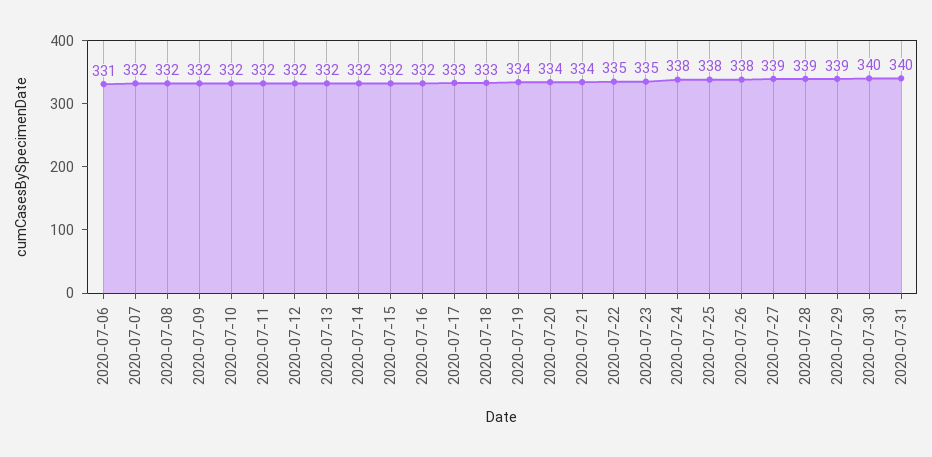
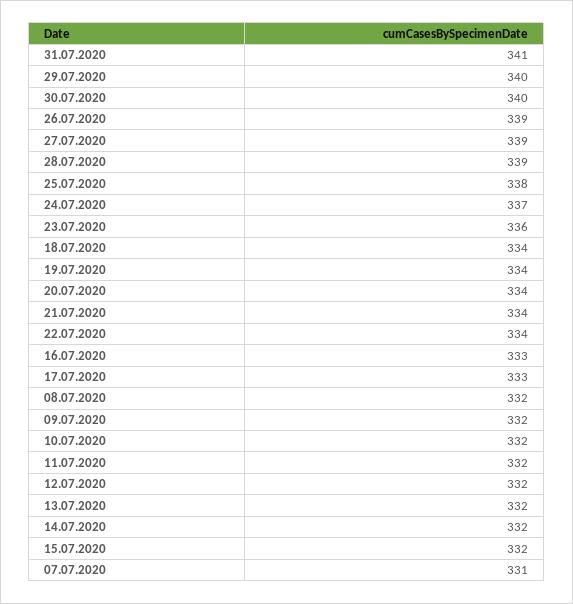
2020-07-06: 331 -> none
2020-07-07: 332 -> 331
2020-07-16: 332 -> 333
2020-07-18: 333 -> 334
2020-07-22: 335 -> 334
2020-07-23: 335 -> 336
2020-07-24: 338 -> 337
2020-07-26: 338 -> 339
2020-07-29: 339 -> 340
2020-07-31: 340 -> 341

